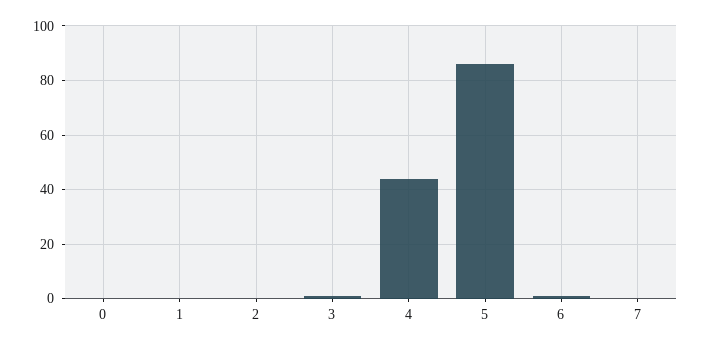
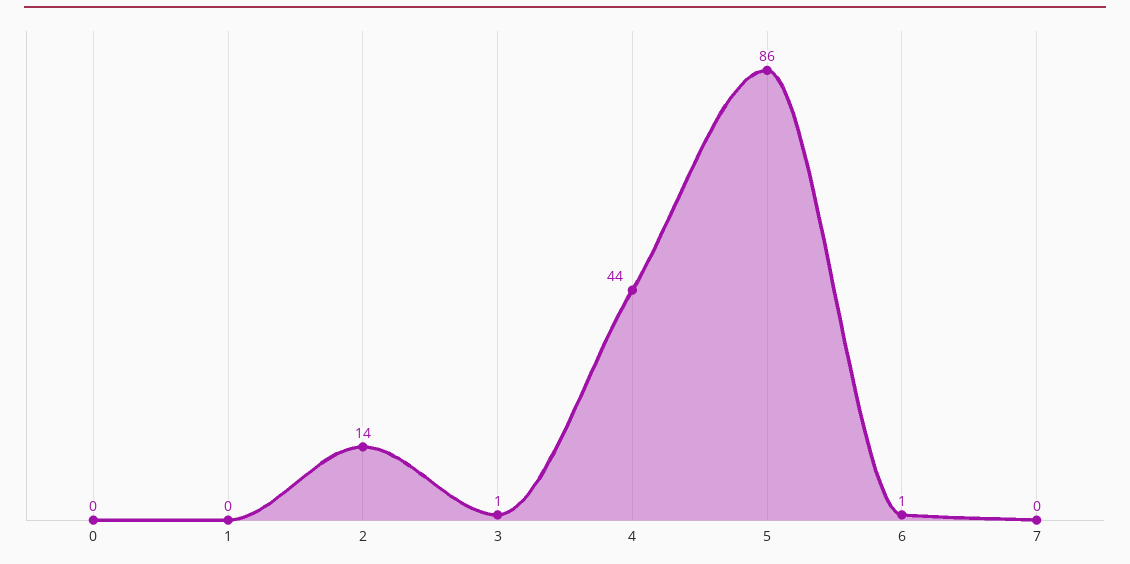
2: 0 -> 14

